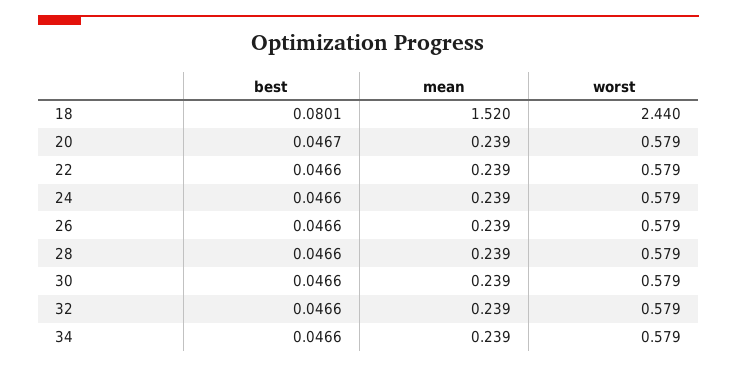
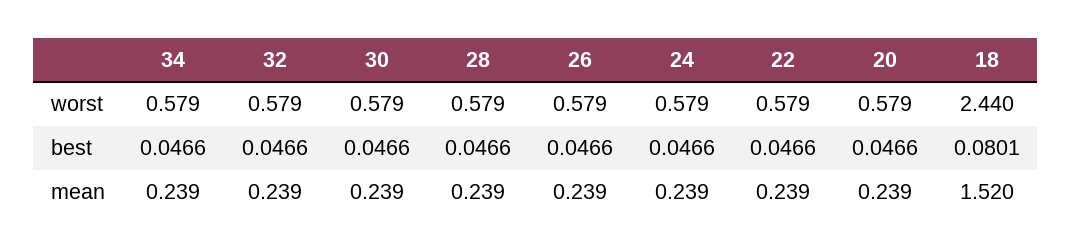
best, 20: 0.0467 -> 0.0466

